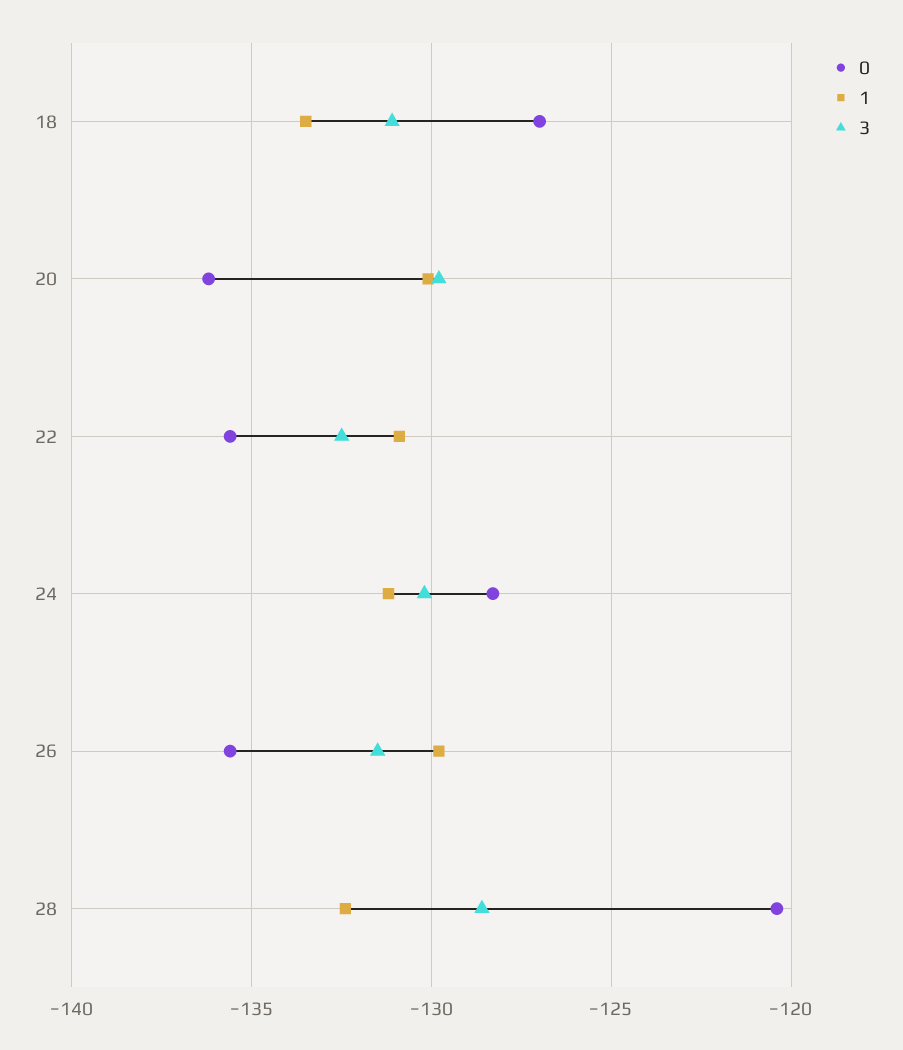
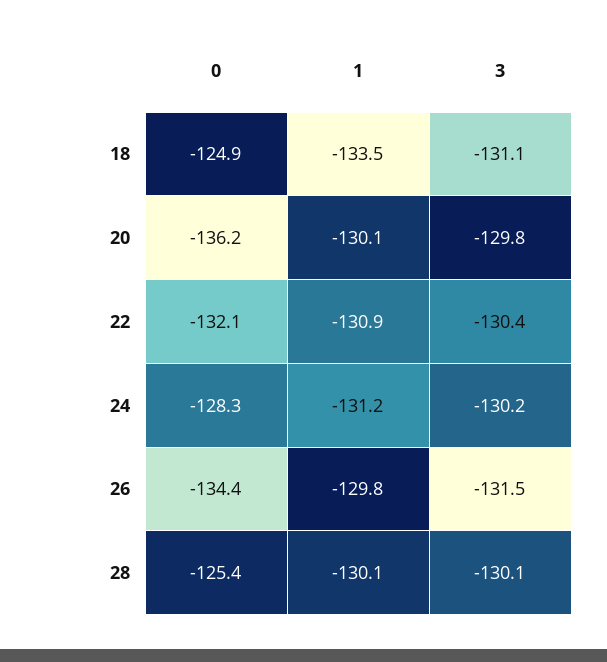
0, 18: -127 -> -124.9
0, 22: -135.5 -> -132.1
3, 22: -132.5 -> -130.4
0, 26: -135.5 -> -134.4
0, 28: -120.5 -> -125.4
1, 28: -132.5 -> -130.1
3, 28: -128.5 -> -130.1

